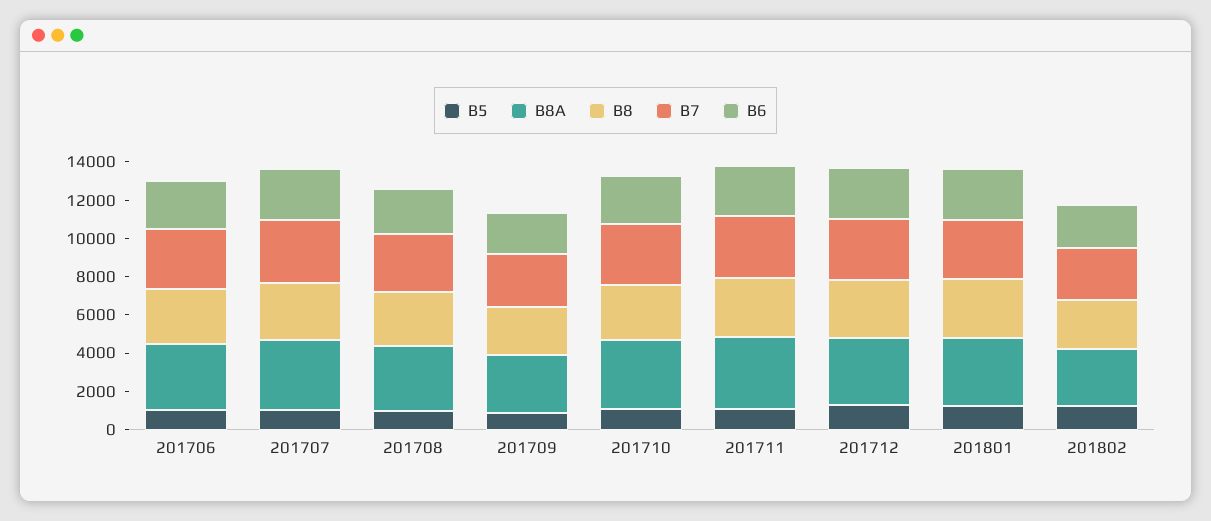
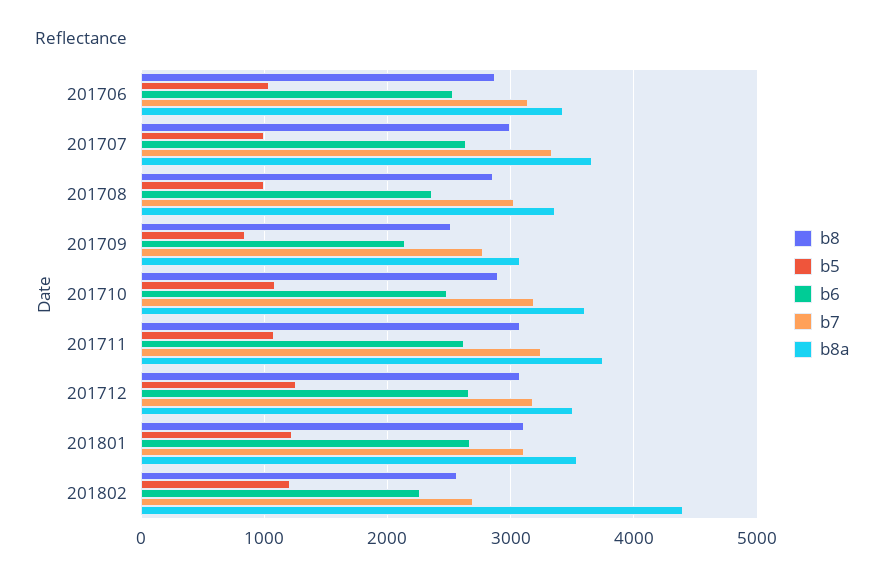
B8A, 201802: 3000 -> 4400

